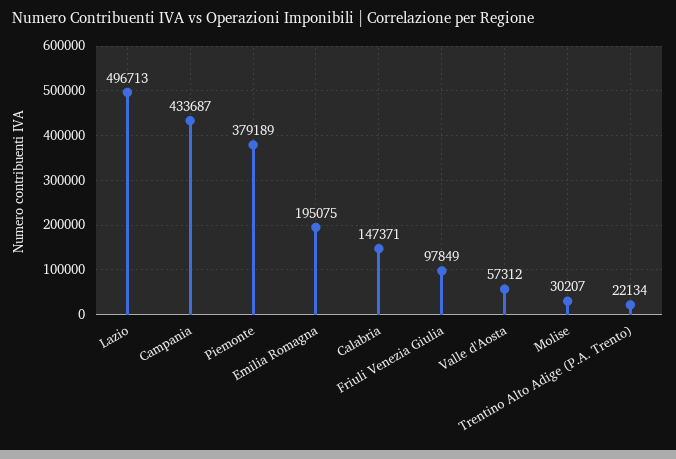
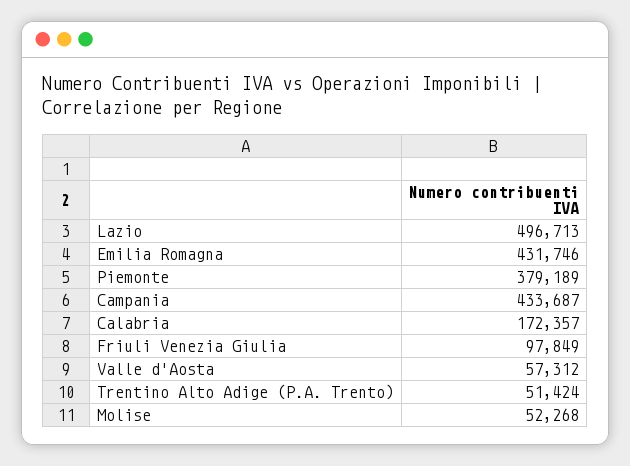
Emilia Romagna: 195075 -> 431746
Calabria: 147371 -> 172357
Molise: 30207 -> 52268
Trentino Alto Adige (P.A. Trento): 22134 -> 51424

